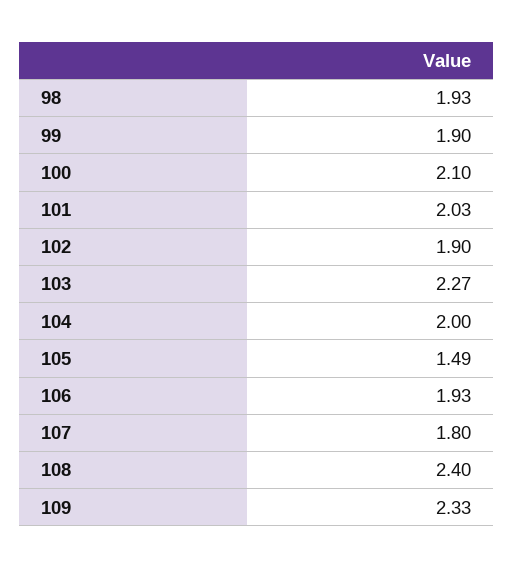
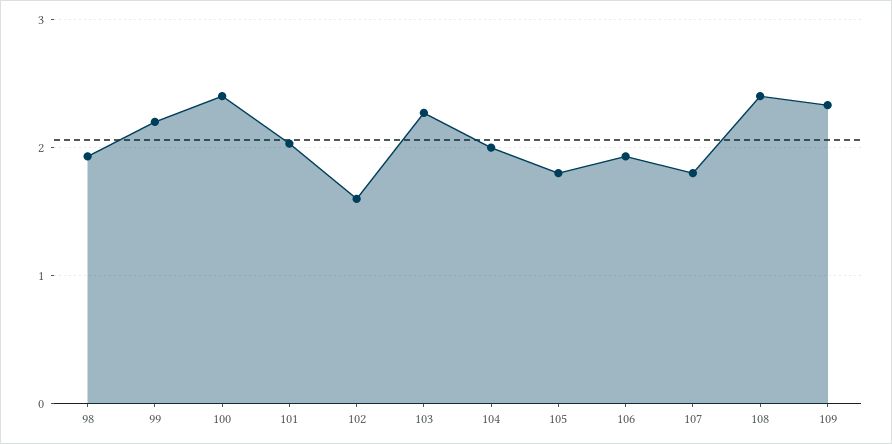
99: 1.9 -> 2.2
100: 2.1 -> 2.4
102: 1.9 -> 1.6
105: 1.49 -> 1.8

